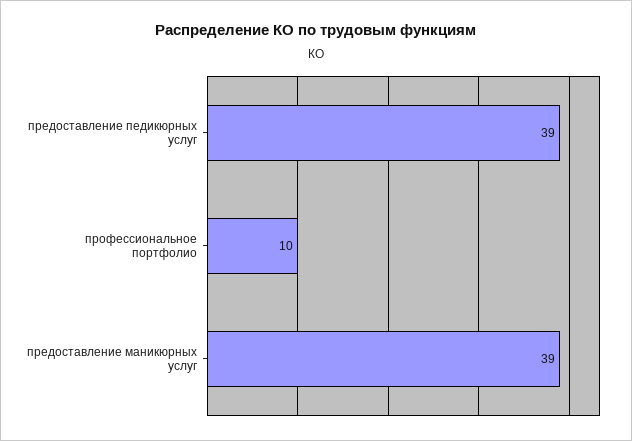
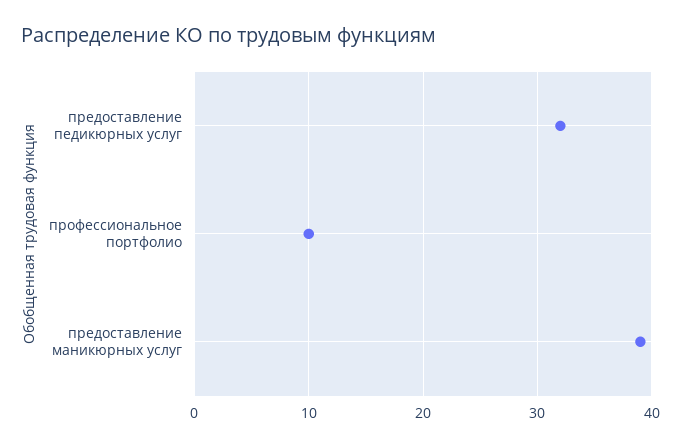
предоставление педикюрных услуг: 39 -> 32

